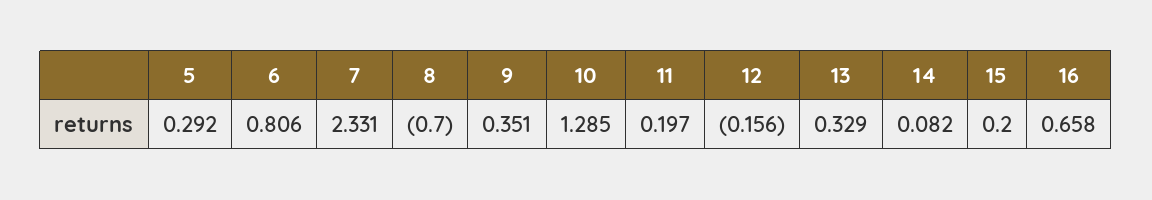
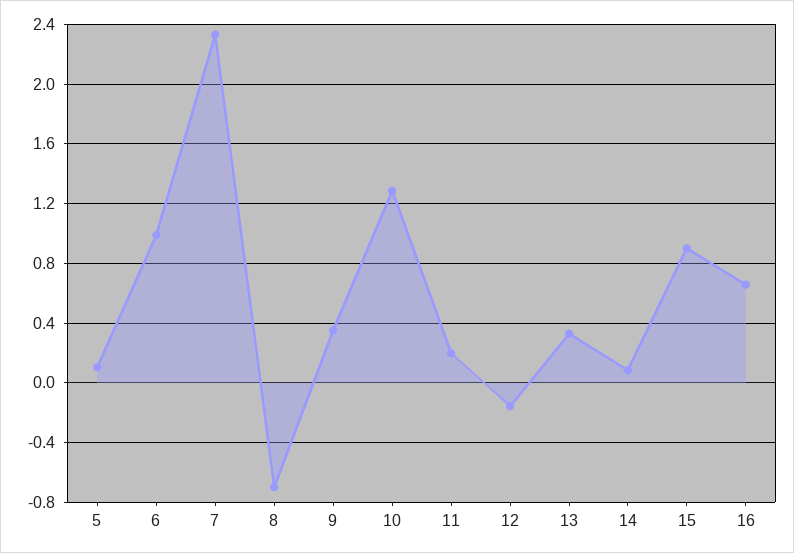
5: 0.292 -> 0.1
6: 0.806 -> 1
15: 0.2 -> 0.9

